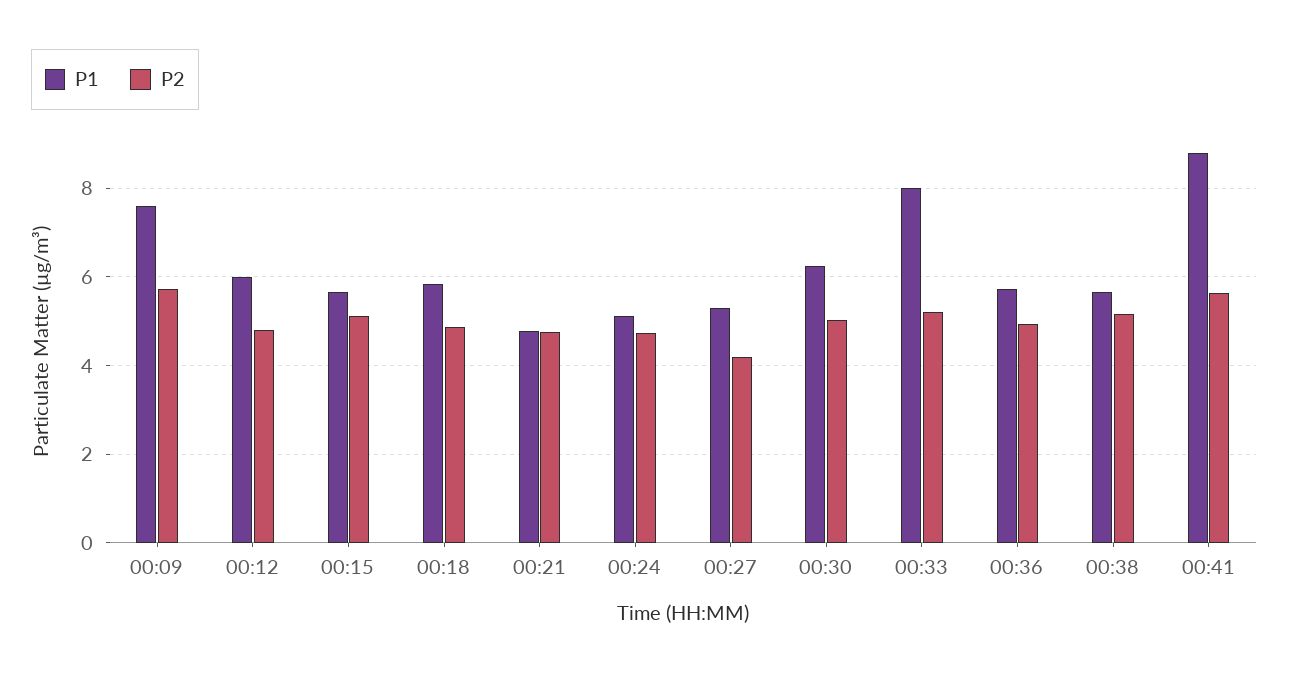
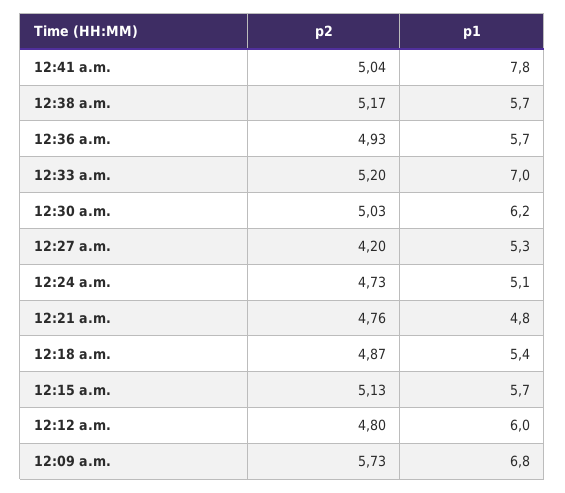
P1, 00:09: 7.6 -> 6.8
P1, 00:18: 5.8 -> 5.4
P1, 00:33: 8 -> 7
P1, 00:41: 8.8 -> 7.8
P2, 00:41: 5.6 -> 5.04

